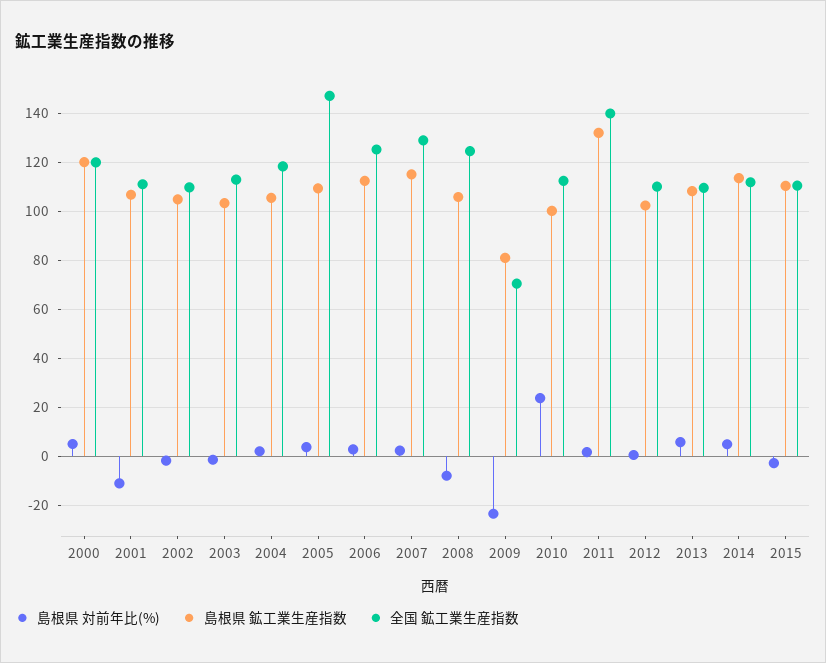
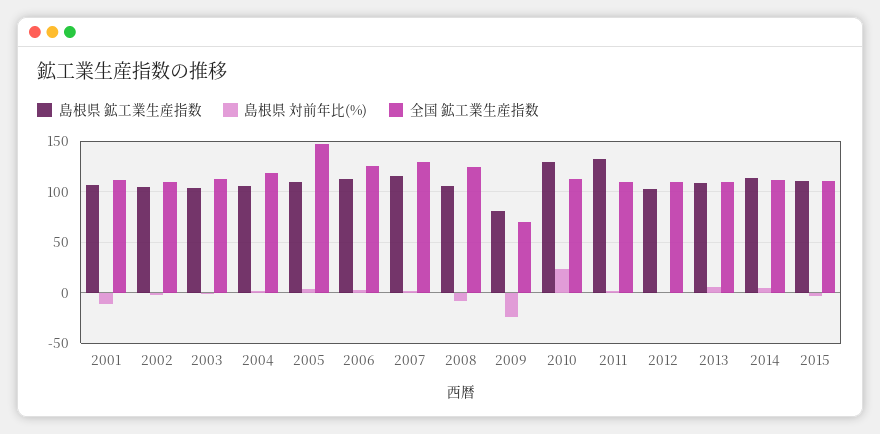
島根県 対前年比(%), 2000: 5 -> none
島根県 鉱工業生産指数, 2000: 120 -> none
全国 鉱工業生産指数, 2000: 120 -> none
島根県 鉱工業生産指数, 2010: 100 -> 130
全国 鉱工業生産指数, 2011: 140 -> 110

